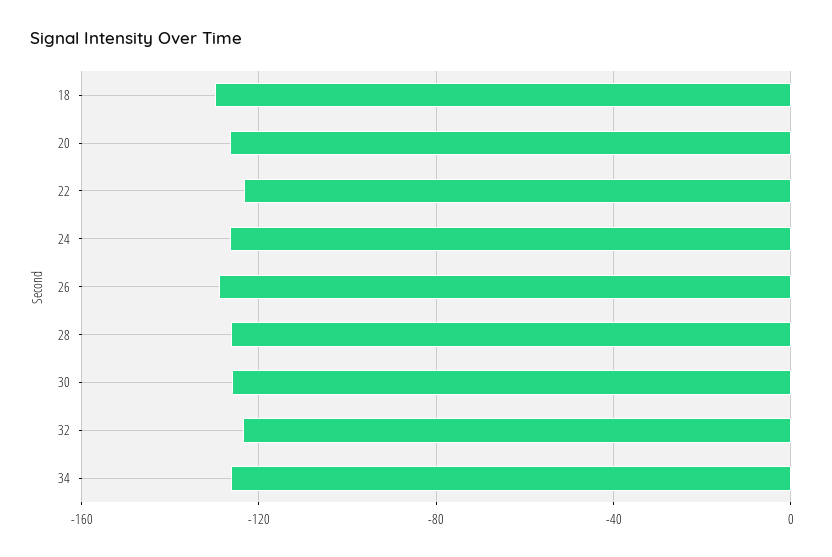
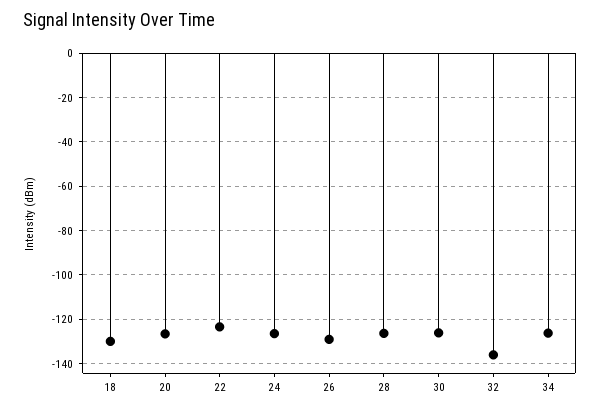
32: -125 -> -135

